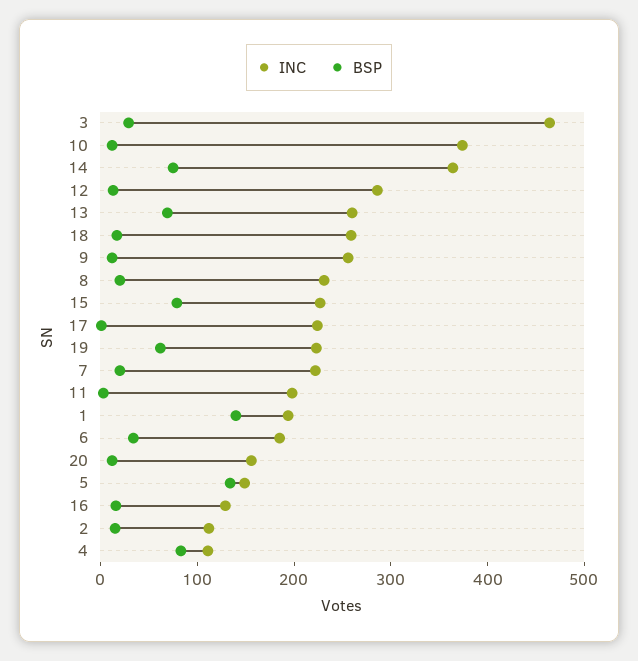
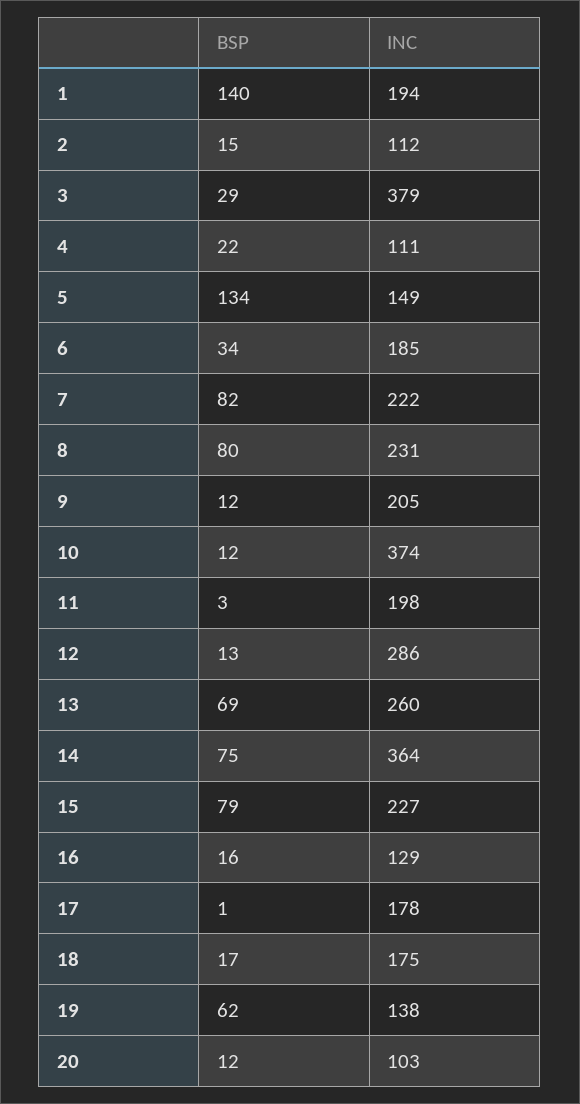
INC, 3: 460 -> 379
INC, 18: 260 -> 175
INC, 9: 260 -> 205
BSP, 8: 20 -> 80
INC, 17: 220 -> 178
INC, 19: 220 -> 138
BSP, 7: 20 -> 82
INC, 20: 160 -> 103
BSP, 4: 80 -> 22

